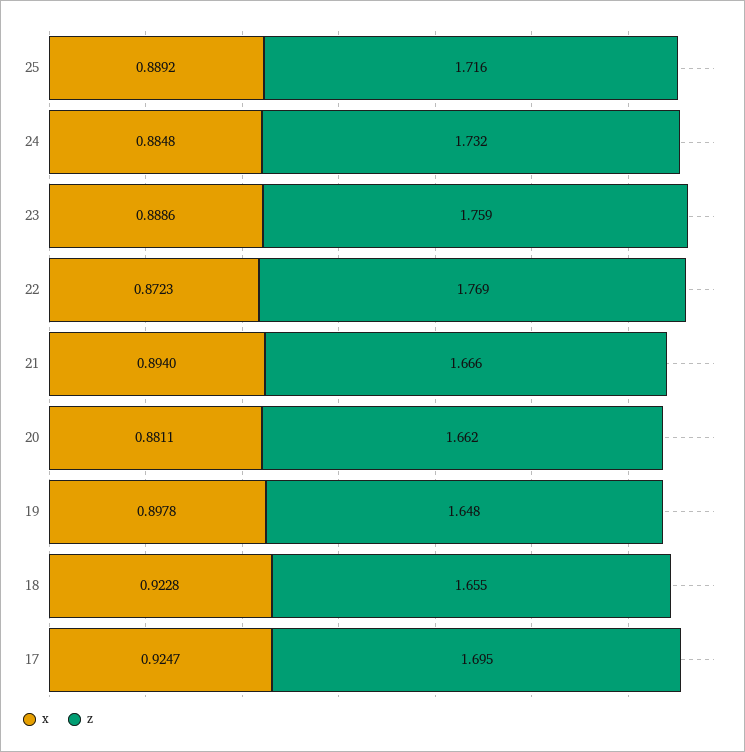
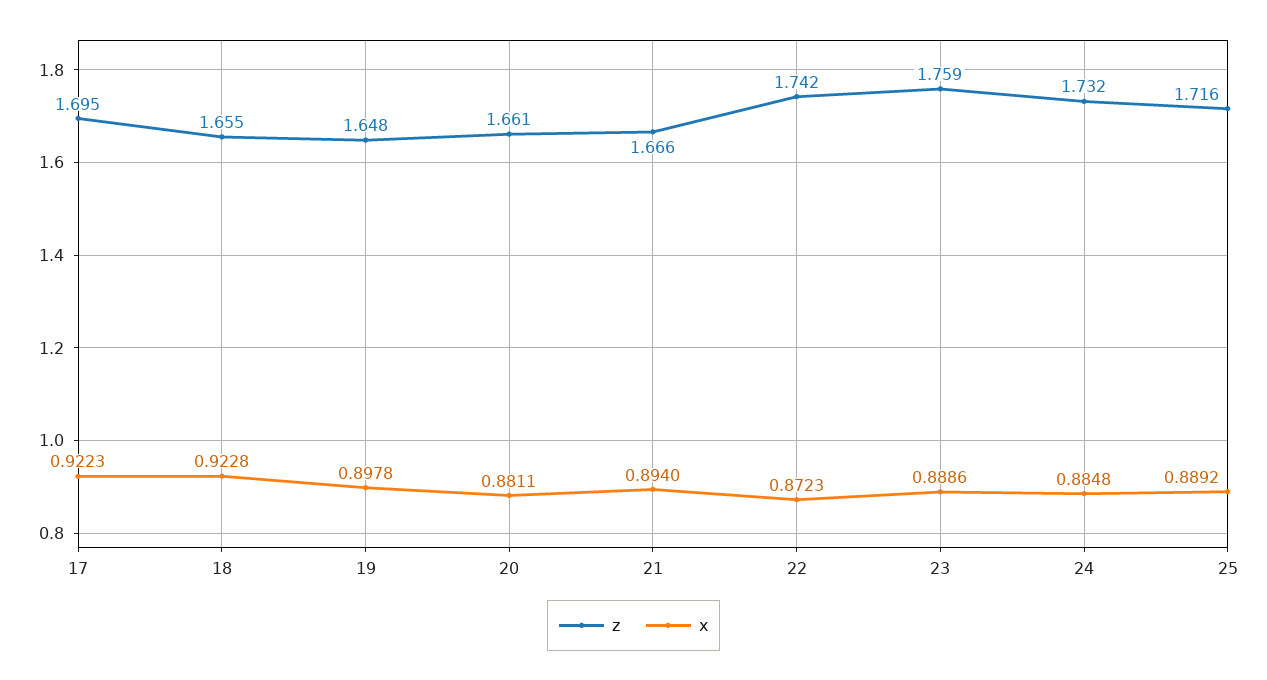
z, 22: 1.769 -> 1.742
z, 20: 1.662 -> 1.661
x, 17: 0.9247 -> 0.9223

